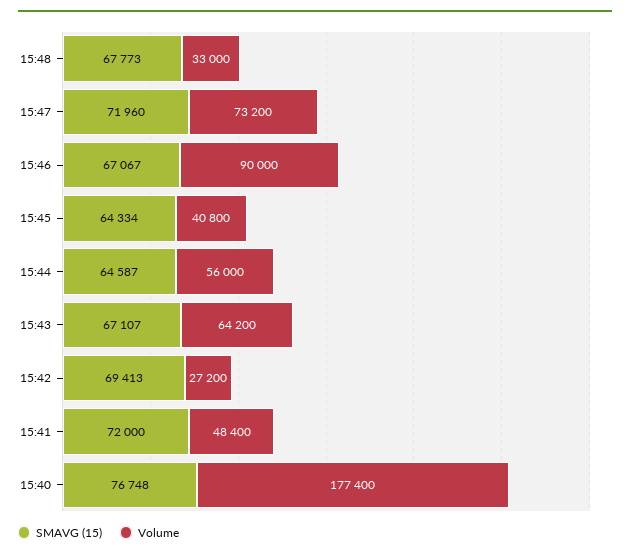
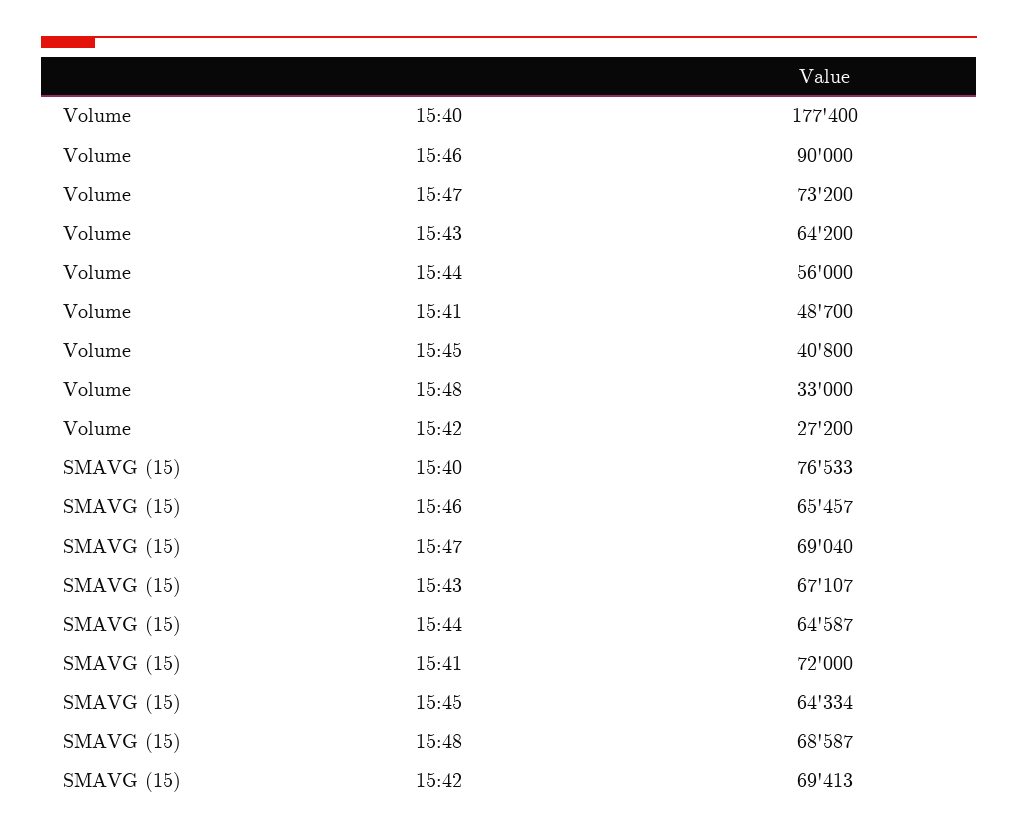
SMAVG (15), 15:48: 67773 -> 68587
SMAVG (15), 15:47: 71960 -> 69040
SMAVG (15), 15:46: 67067 -> 65457
Volume, 15:41: 48400 -> 48700
SMAVG (15), 15:40: 76748 -> 76533

